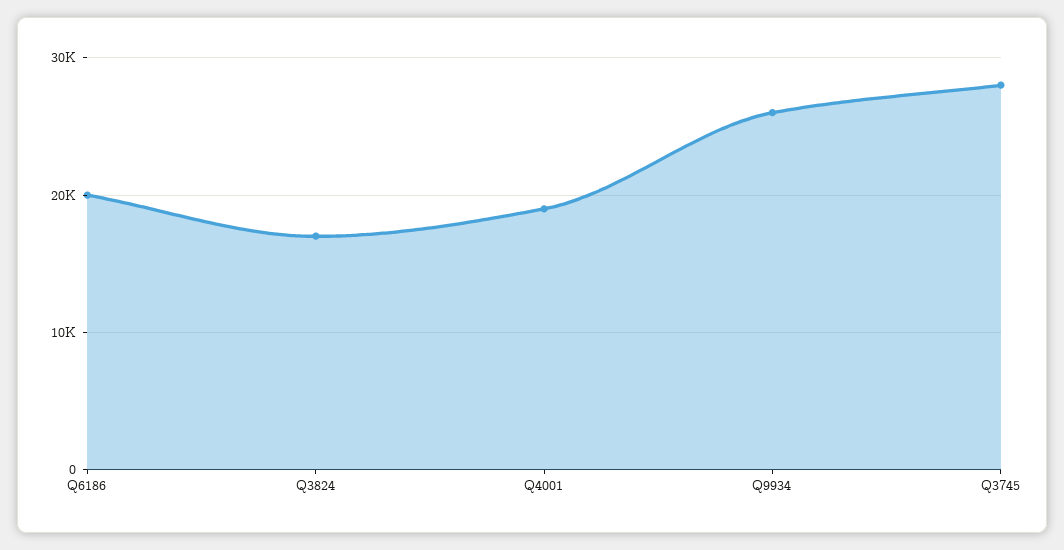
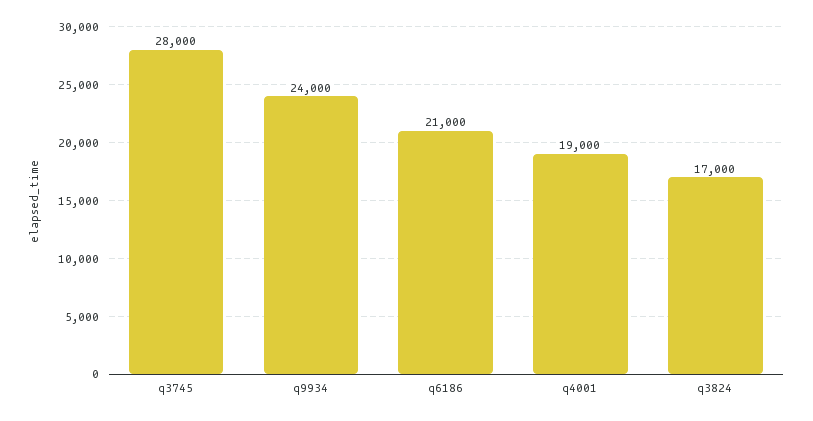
Q6186: 20000 -> 21000
Q9934: 26000 -> 24000

